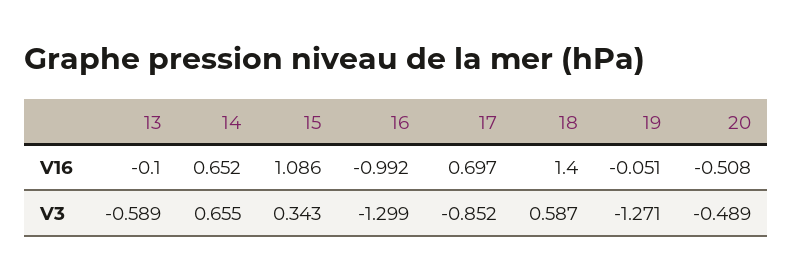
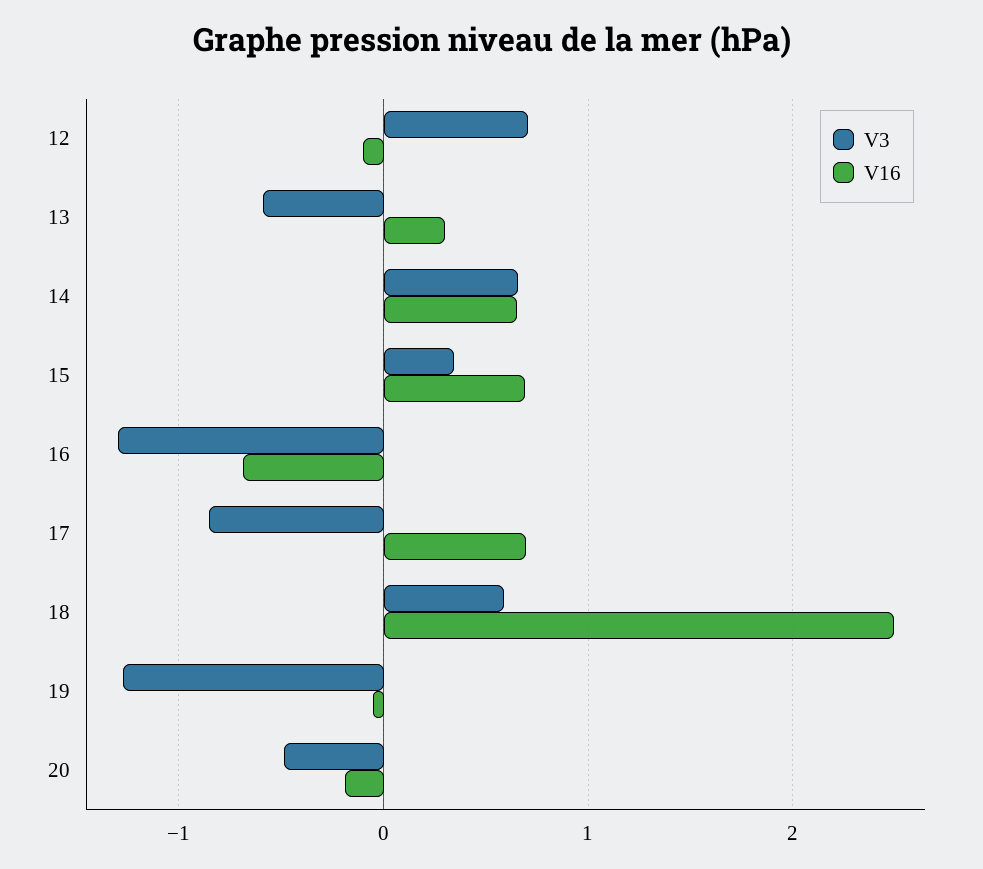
V16, 13: -0.1 -> 0.3
V16, 15: 1.086 -> 0.7
V16, 16: -0.992 -> -0.7
V16, 18: 1.4 -> 2.5
V16, 20: -0.508 -> -0.2
V3, 12: none -> 0.7
V16, 12: none -> -0.1

